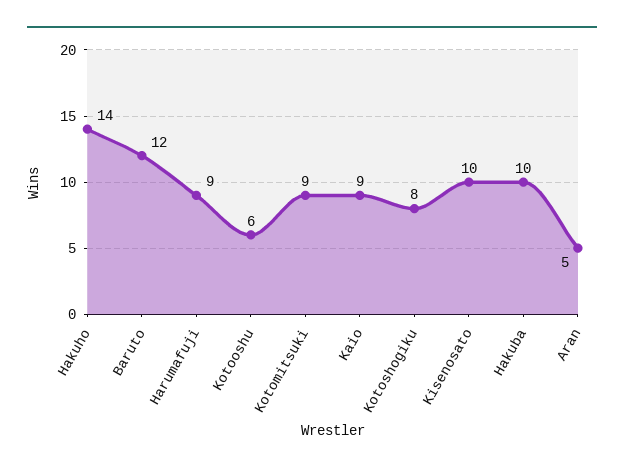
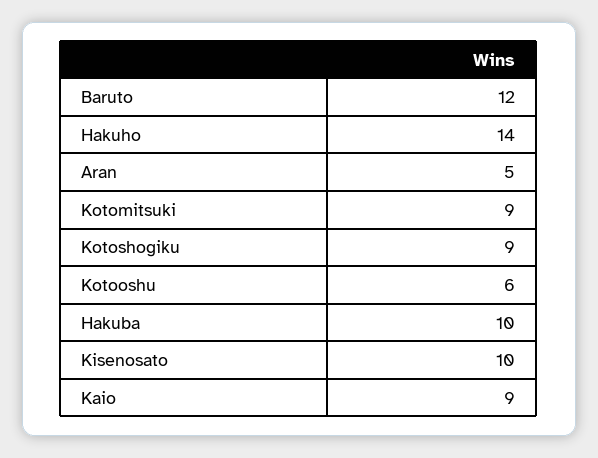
Harumafuji: 9 -> none
Kotoshogiku: 8 -> 9

